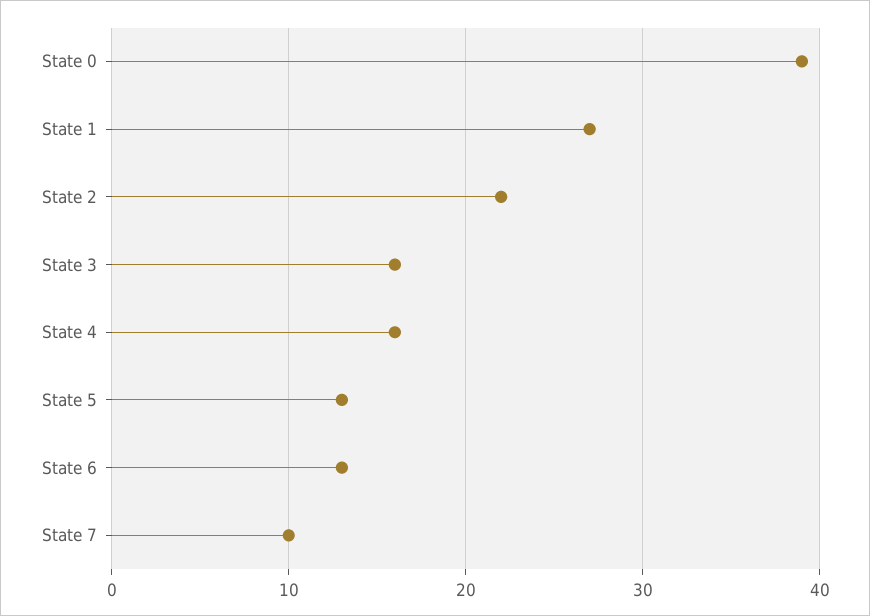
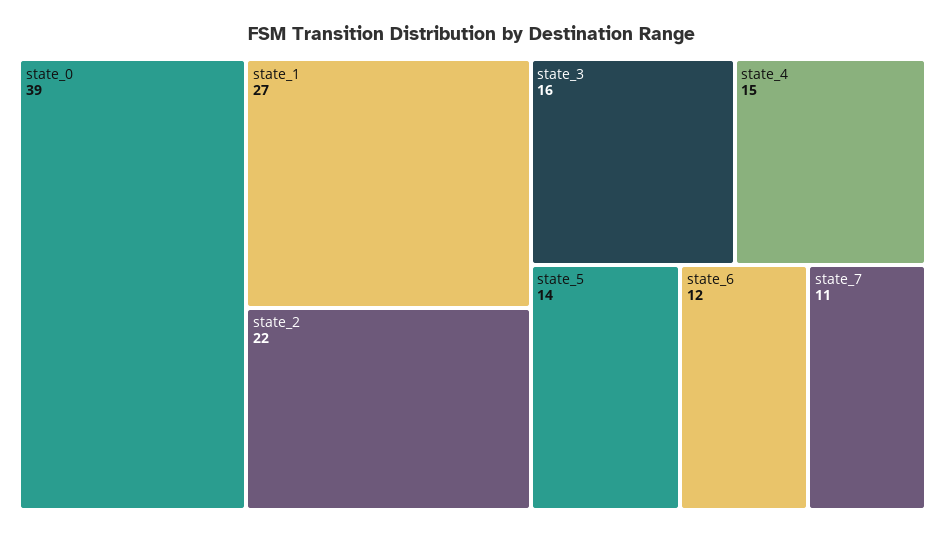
State 4: 16 -> 15
State 5: 13 -> 14
State 6: 13 -> 12
State 7: 10 -> 11

